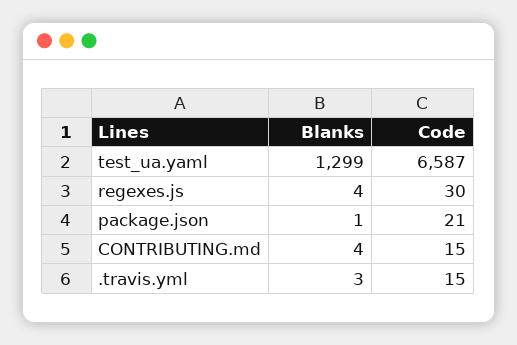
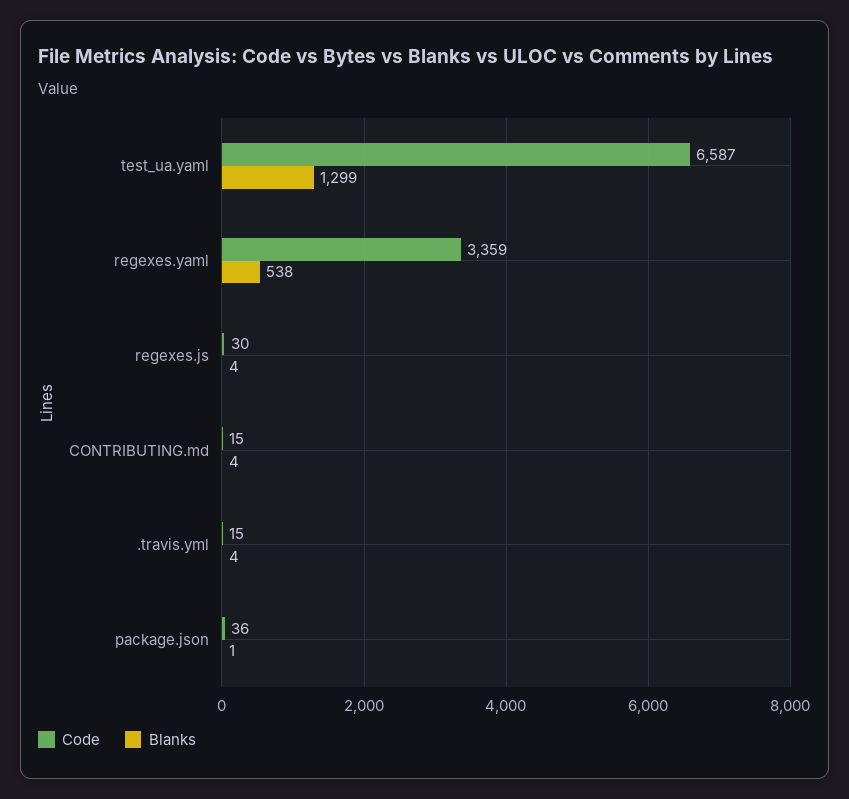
Code, package.json: 21 -> 36
Blanks, .travis.yml: 3 -> 4
Code, regexes.yaml: none -> 3359
Blanks, regexes.yaml: none -> 538

